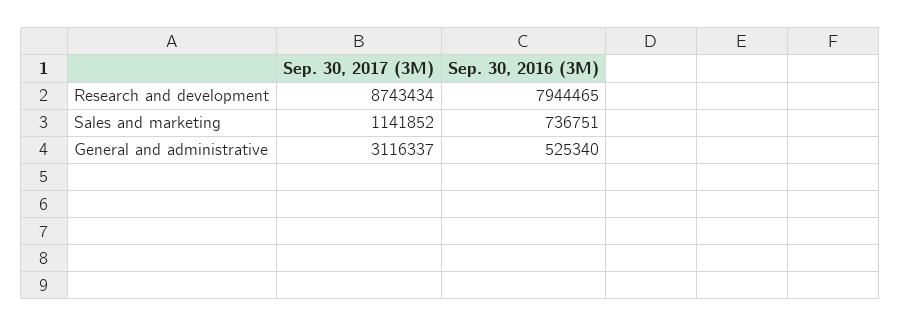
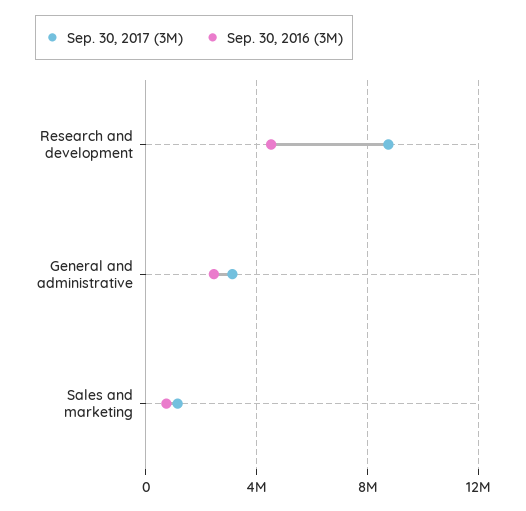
Sep. 30, 2016 (3M), Research and development: 7944465 -> 4500000
Sep. 30, 2016 (3M), General and administrative: 525340 -> 2500000

